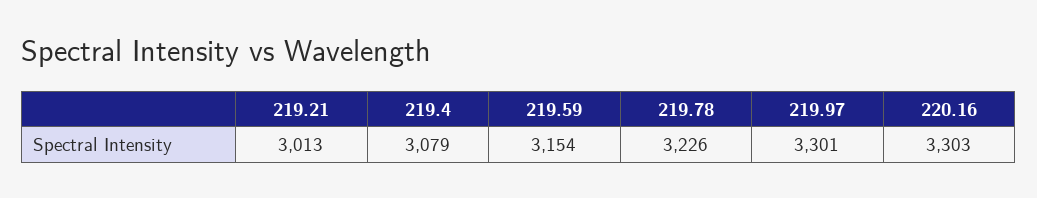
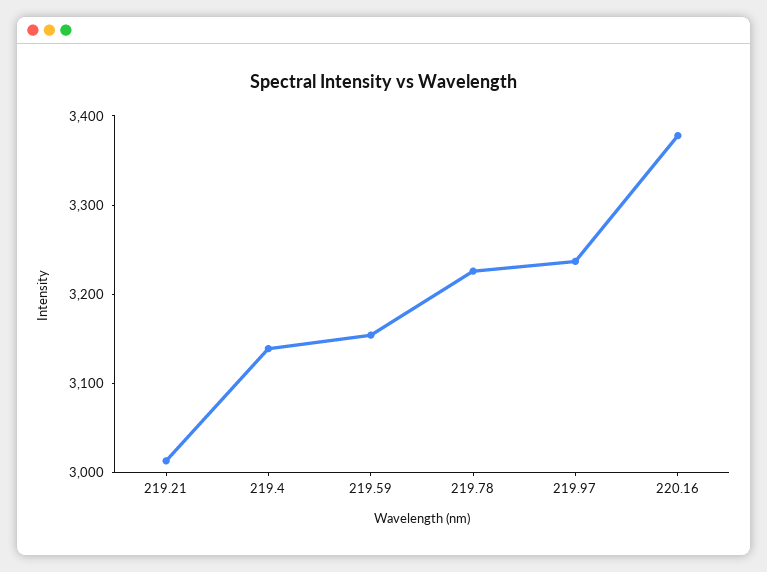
219.4: 3079 -> 3140
219.97: 3301 -> 3240
220.16: 3303 -> 3380

